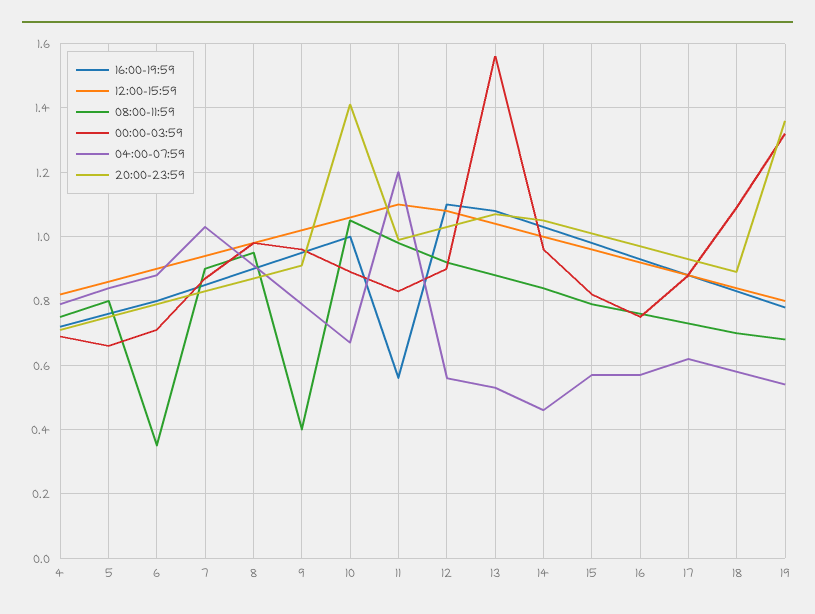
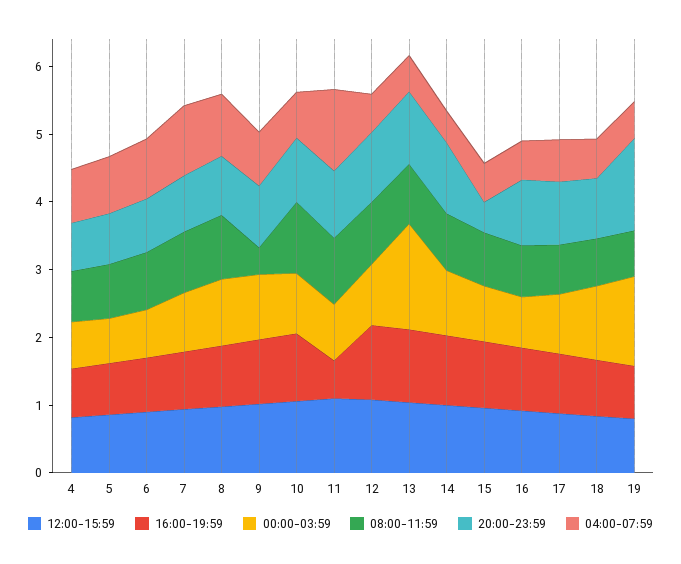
08:00-11:59, 6: 0.35 -> 0.8
20:00-23:59, 10: 1.4 -> 1
20:00-23:59, 15: 1 -> 0.4

